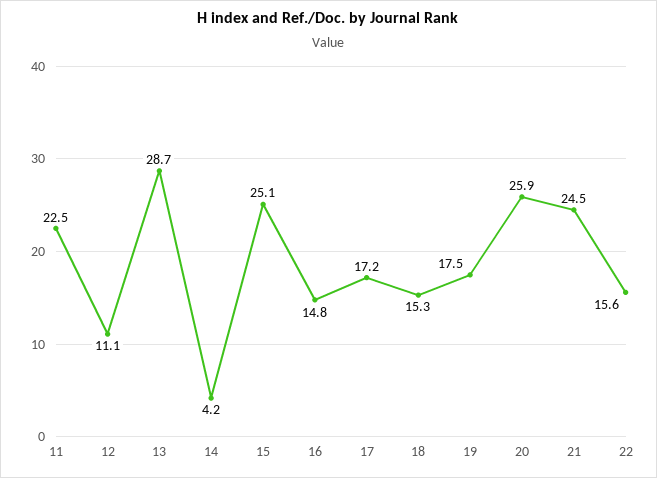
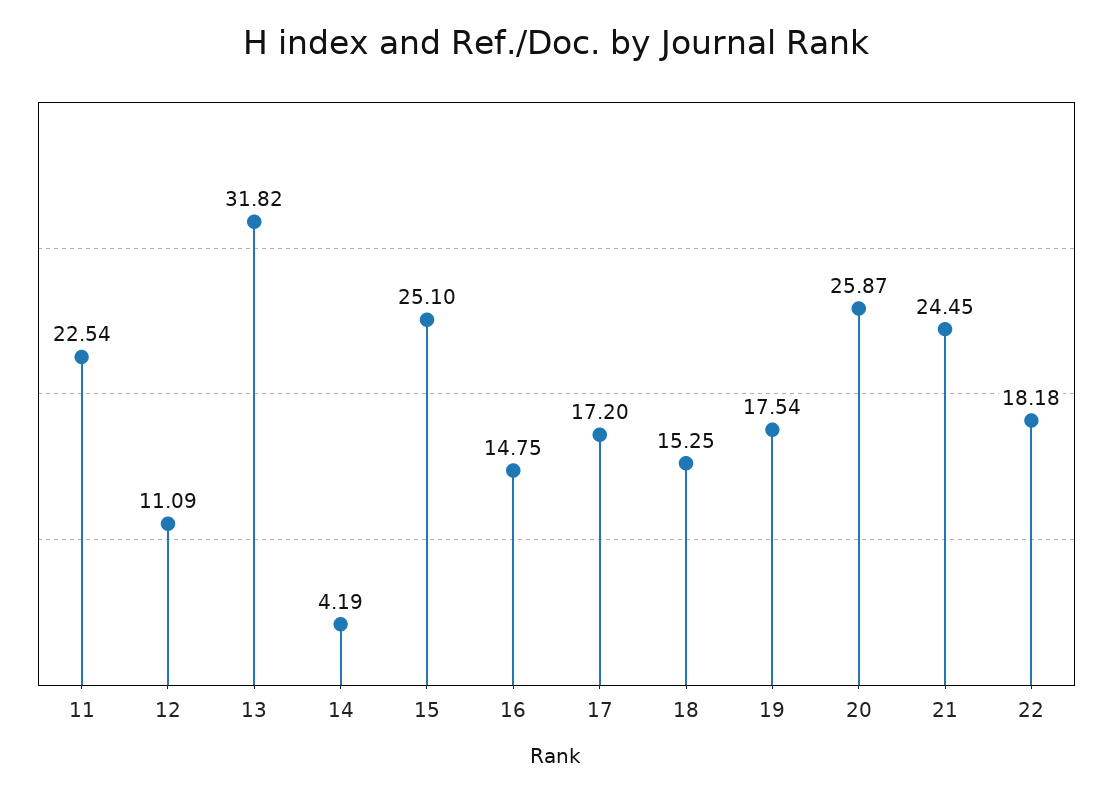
13: 28.7 -> 31.82
22: 15.6 -> 18.18

